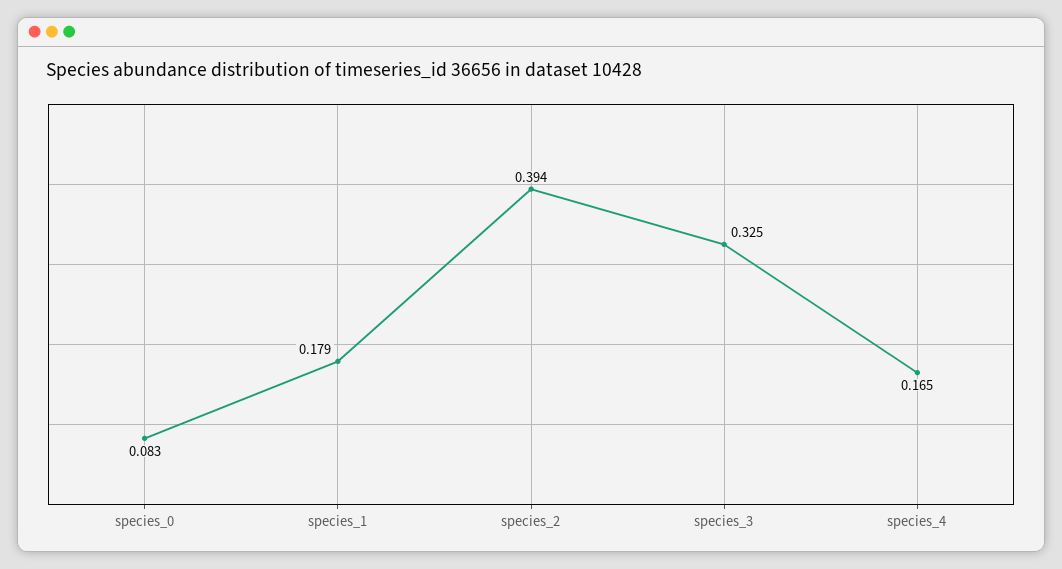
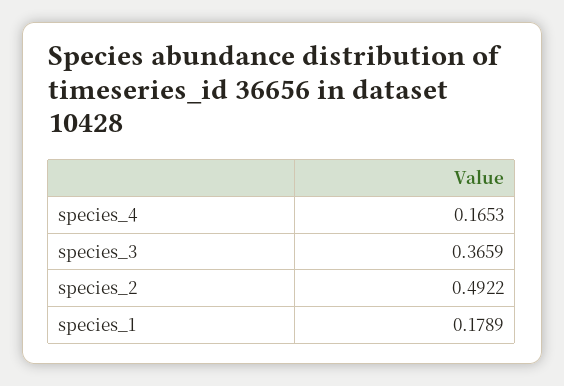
species_0: 0.083 -> none
species_2: 0.394 -> 0.4922
species_3: 0.325 -> 0.3659

